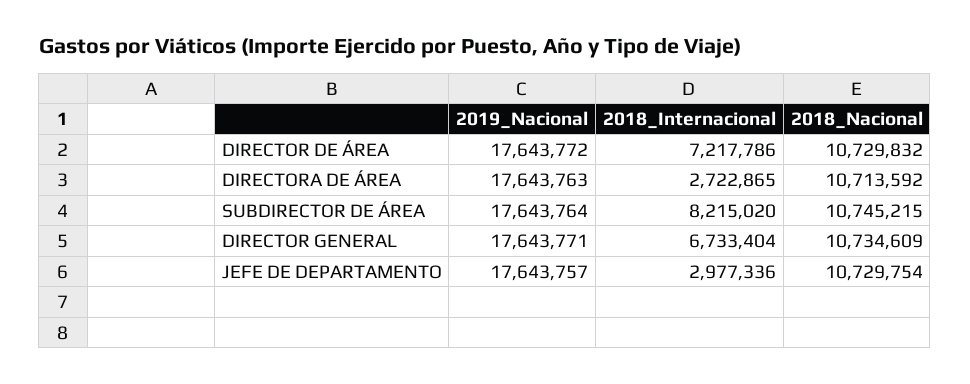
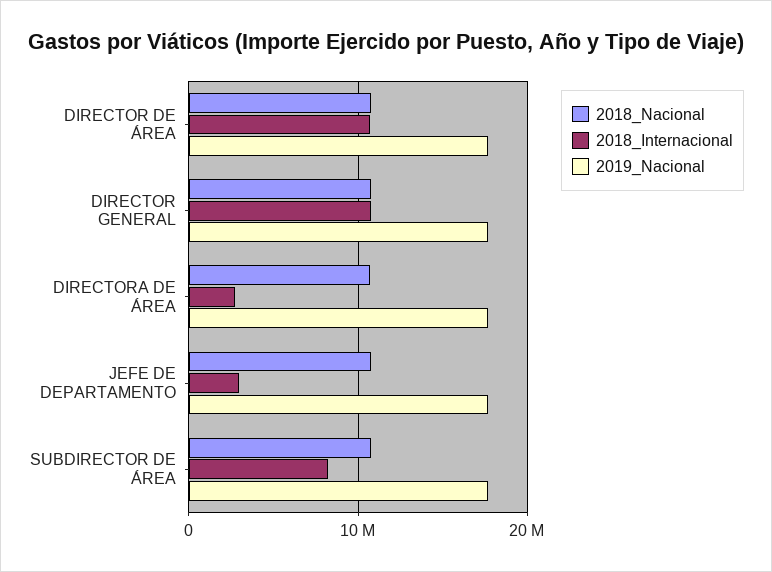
2018_Internacional, DIRECTOR DE ÁREA: 7217786 -> 11000000
2018_Internacional, DIRECTOR GENERAL: 6733404 -> 11000000

